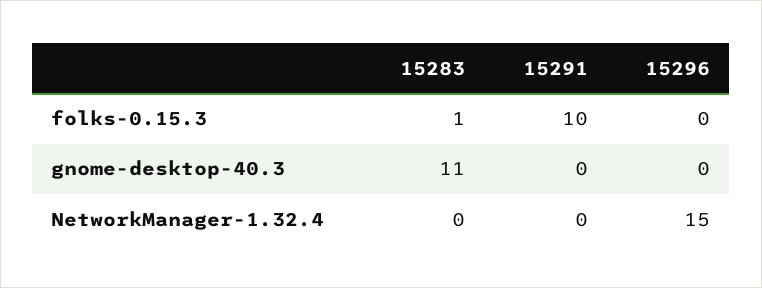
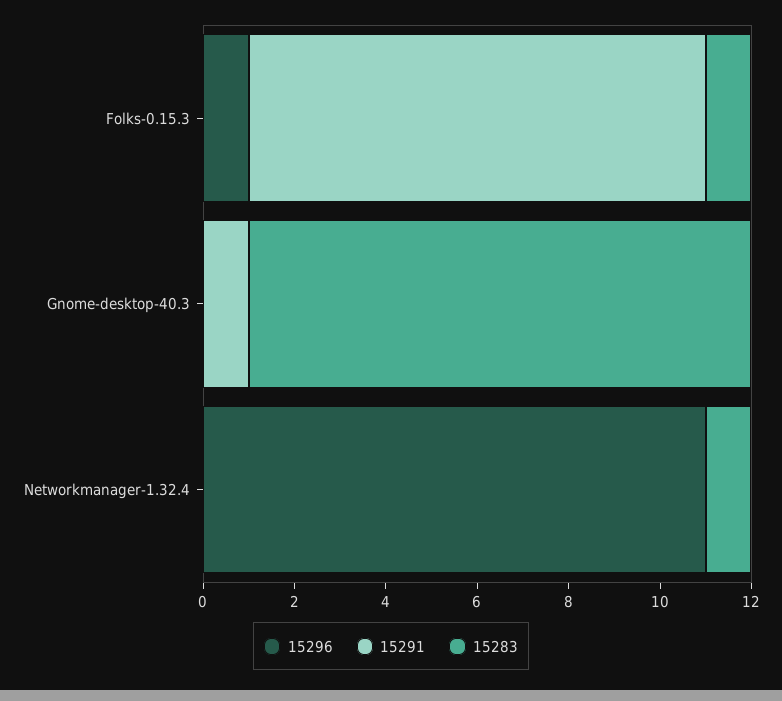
15296, folks-0.15.3: 0 -> 1
15291, gnome-desktop-40.3: 0 -> 1
15283, NetworkManager-1.32.4: 0 -> 1
15296, NetworkManager-1.32.4: 15 -> 11

